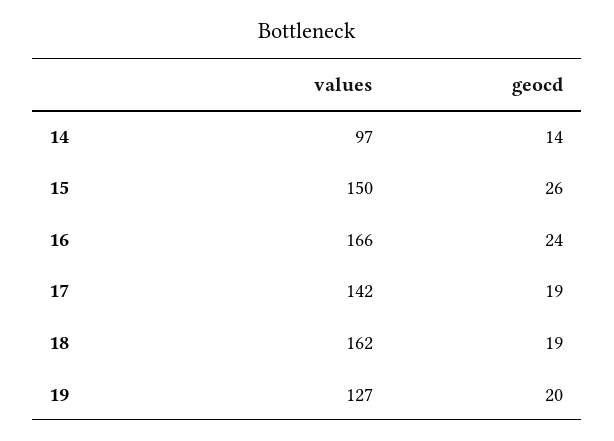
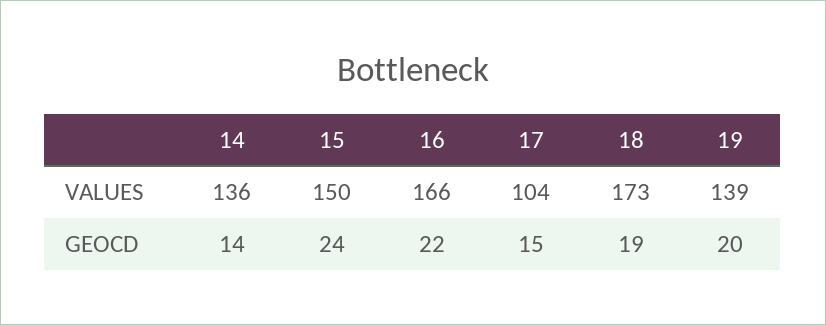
values, 14: 97 -> 136
geocd, 15: 26 -> 24
geocd, 16: 24 -> 22
values, 17: 142 -> 104
geocd, 17: 19 -> 15
values, 18: 162 -> 173
values, 19: 127 -> 139

